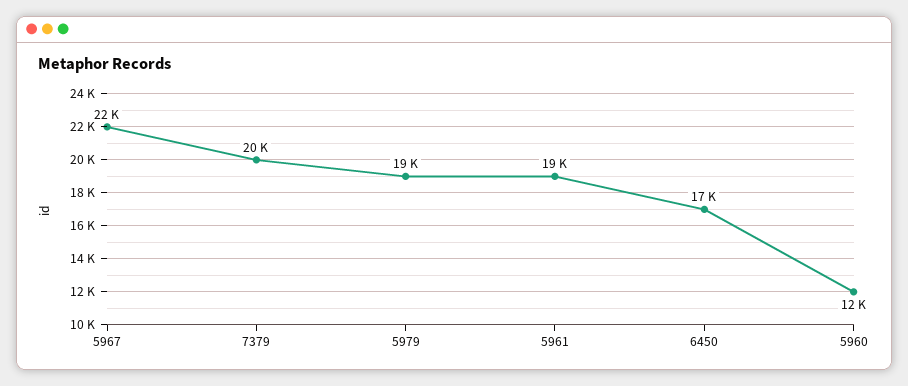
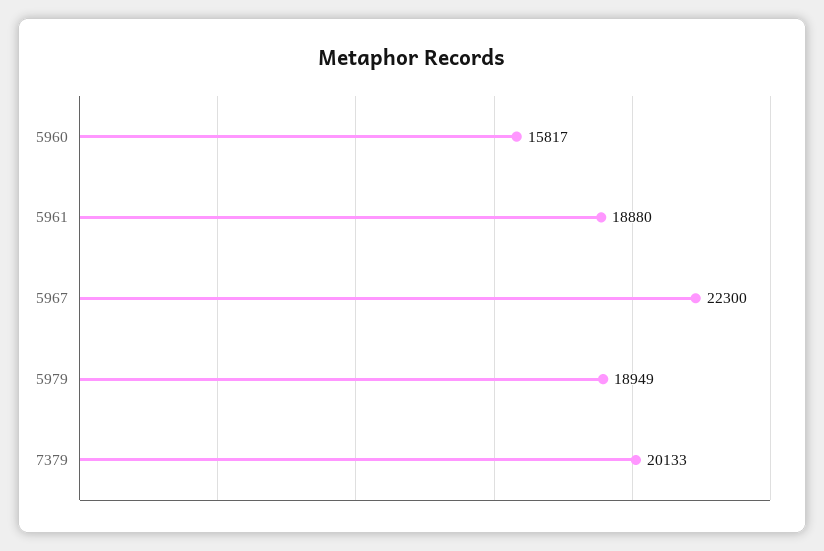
6450: 17000 -> none
5960: 12000 -> 15817

